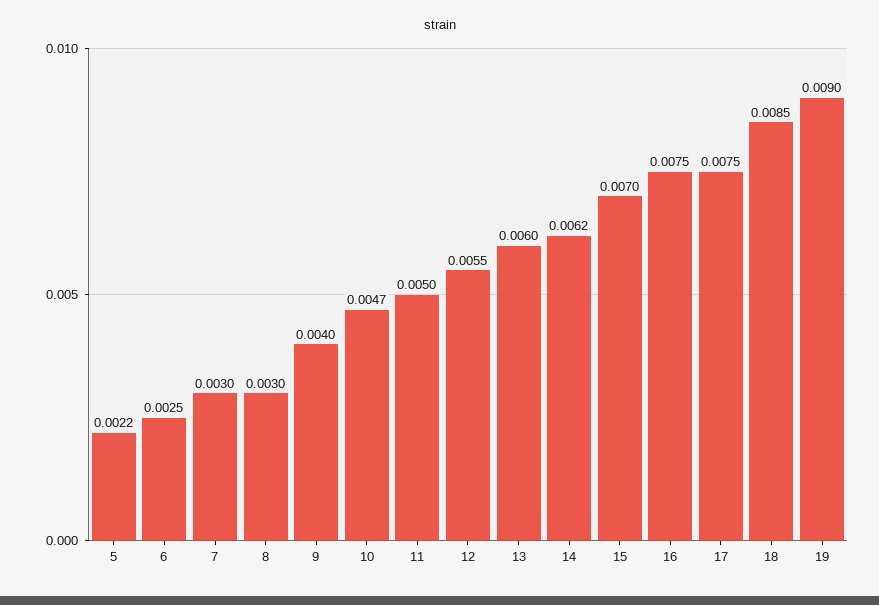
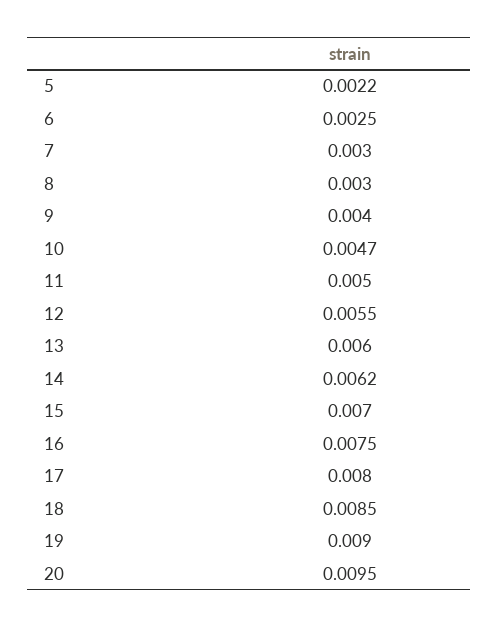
17: 0.0075 -> 0.008
20: none -> 0.0095

